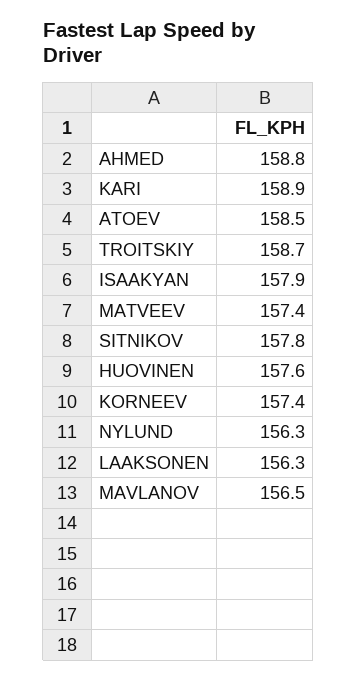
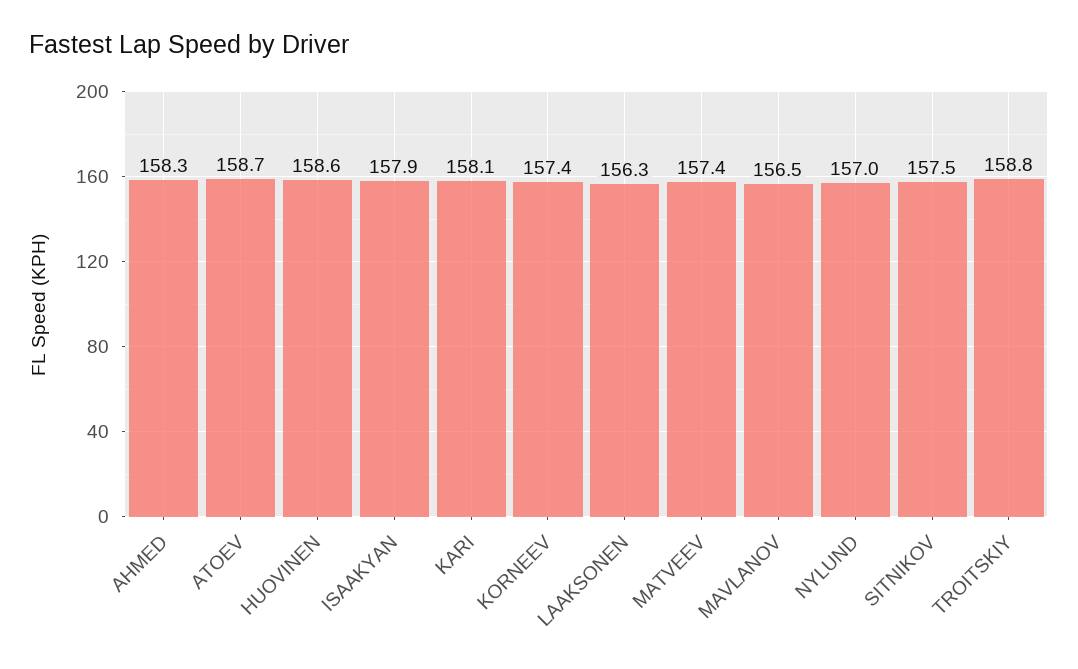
AHMED: 158.8 -> 158.3
KARI: 158.9 -> 158.1
ATOEV: 158.5 -> 158.7
TROITSKIY: 158.7 -> 158.8
SITNIKOV: 157.8 -> 157.5
HUOVINEN: 157.6 -> 158.6
NYLUND: 156.3 -> 157

